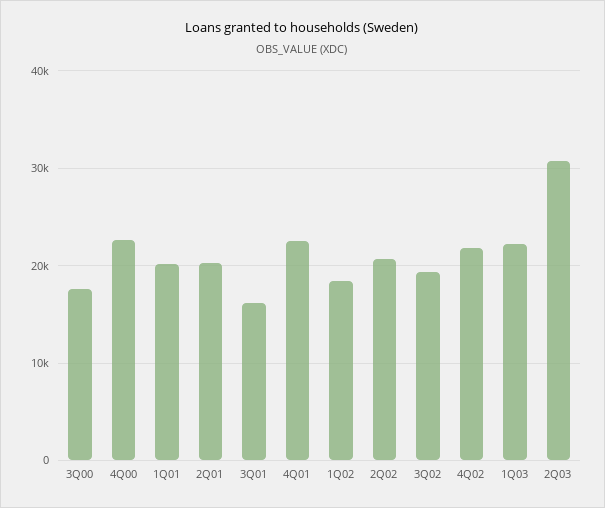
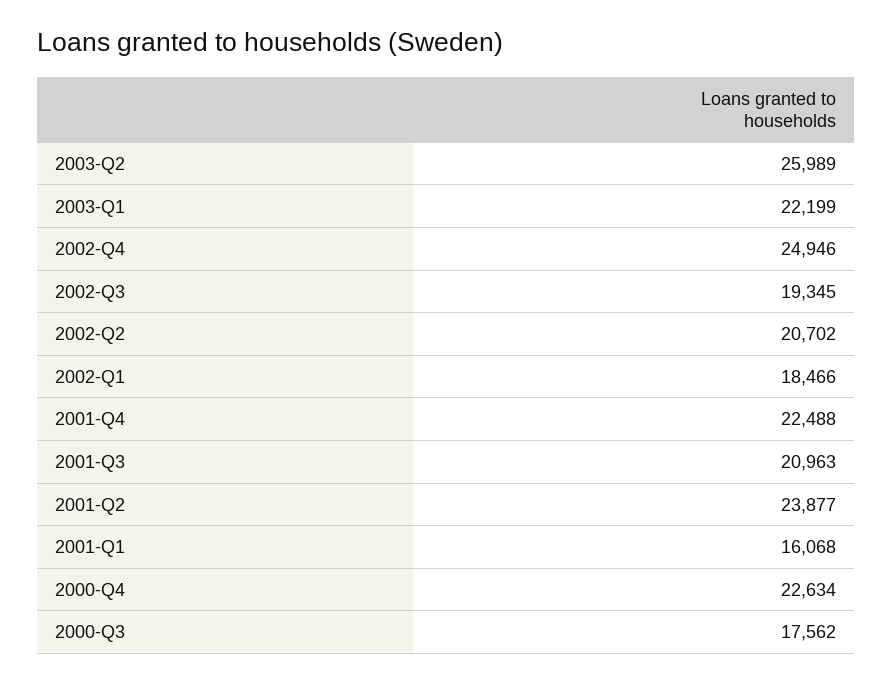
1Q01: 20000 -> 16068
2Q01: 20000 -> 23877
3Q01: 16000 -> 20963
4Q02: 22000 -> 24946
2Q03: 31000 -> 25989

